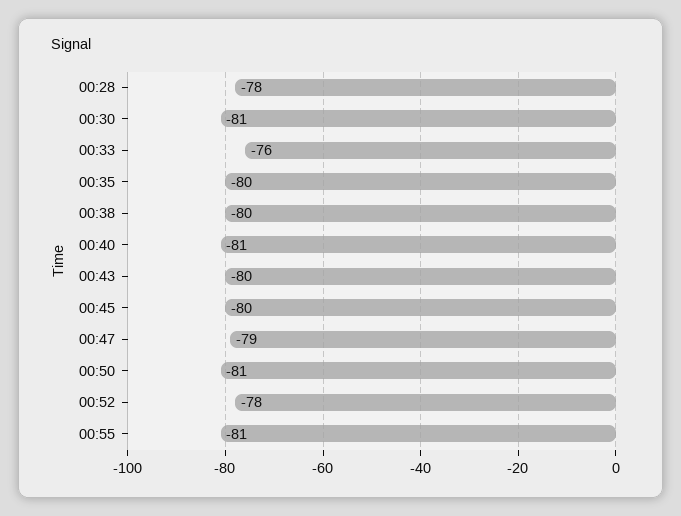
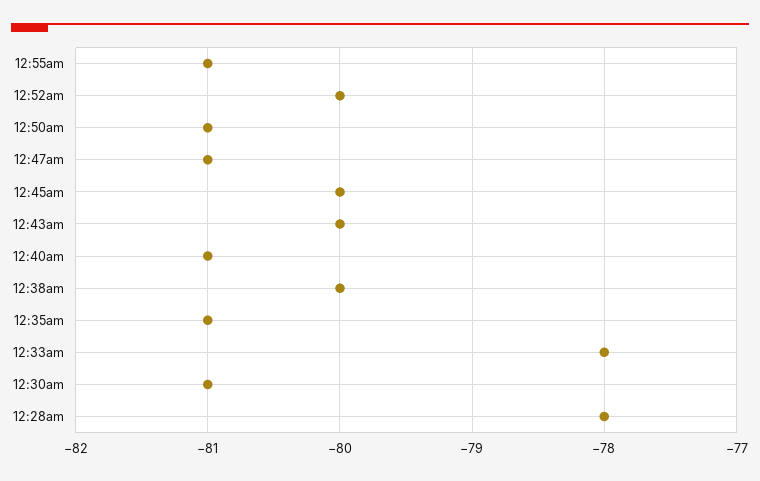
00:33: -76 -> -78
00:35: -80 -> -81
00:47: -79 -> -81
00:52: -78 -> -80

